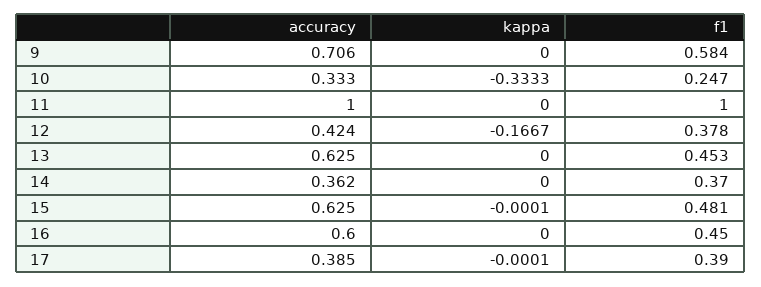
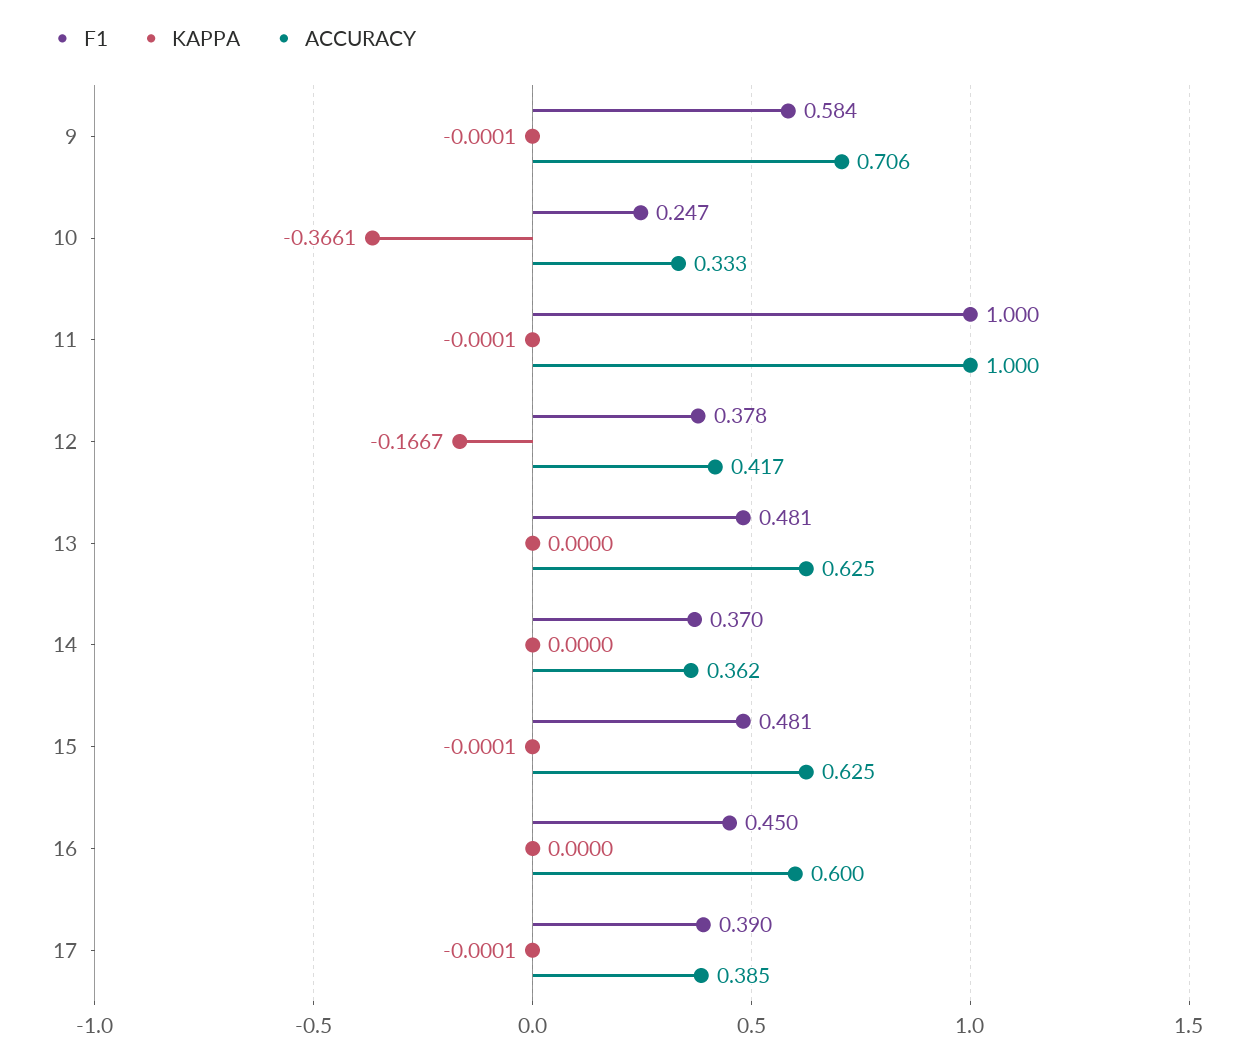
kappa, 9: 0 -> -0.0001
kappa, 10: -0.3333 -> -0.3661
kappa, 11: 0 -> -0.0001
accuracy, 12: 0.424 -> 0.417
f1, 13: 0.453 -> 0.481

